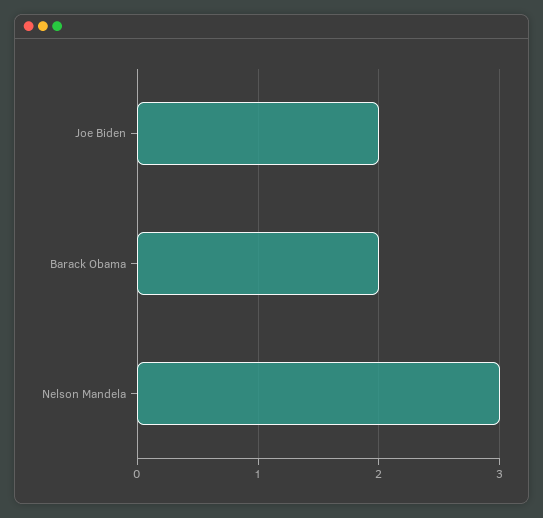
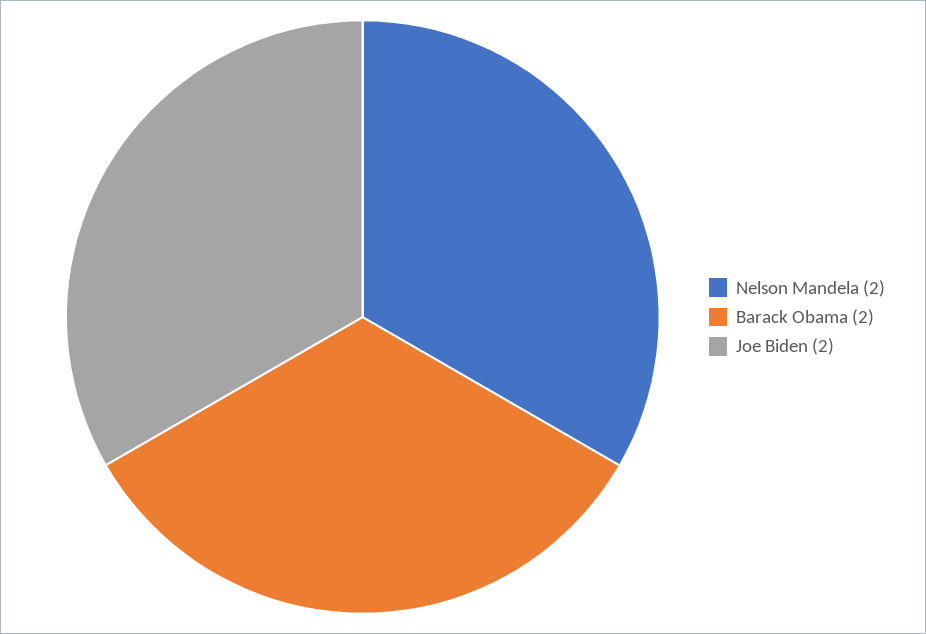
Nelson Mandela: 3 -> 2

